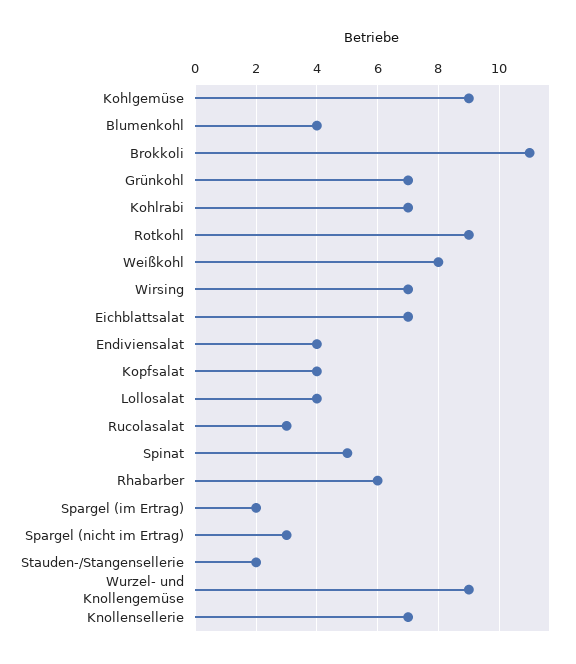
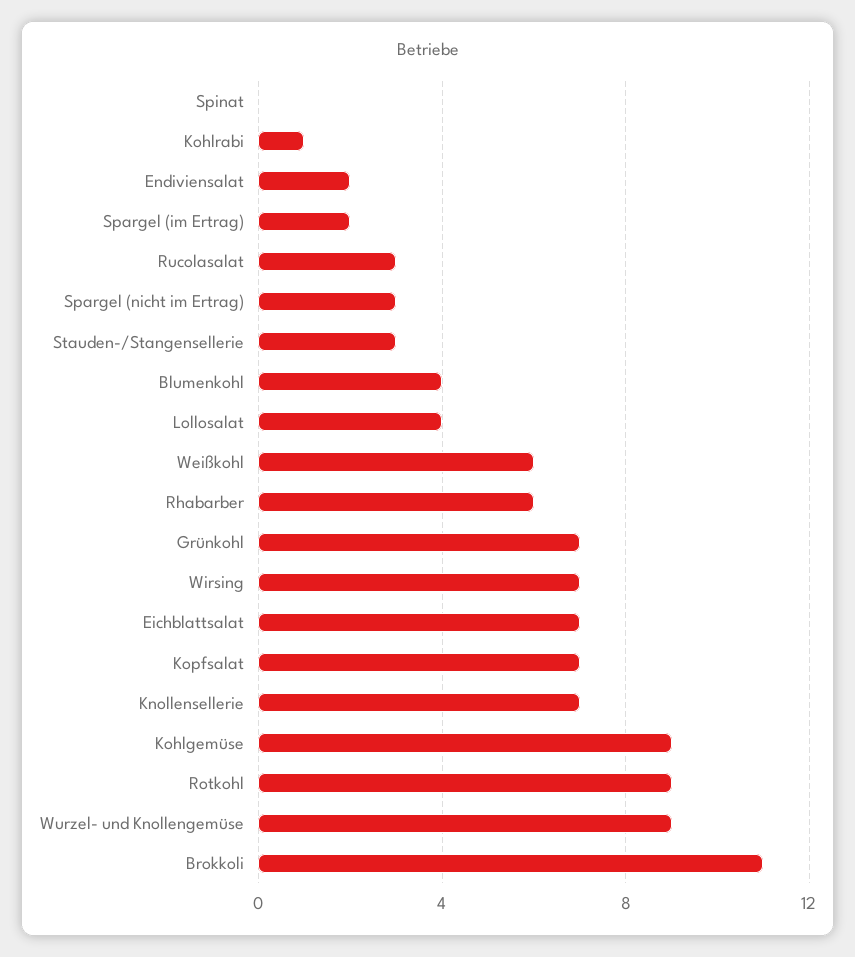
Kohlrabi: 7 -> 1
Weißkohl: 8 -> 6
Endiviensalat: 4 -> 2
Kopfsalat: 4 -> 7
Spinat: 5 -> 0
Stauden-/Stangensellerie: 2 -> 3

